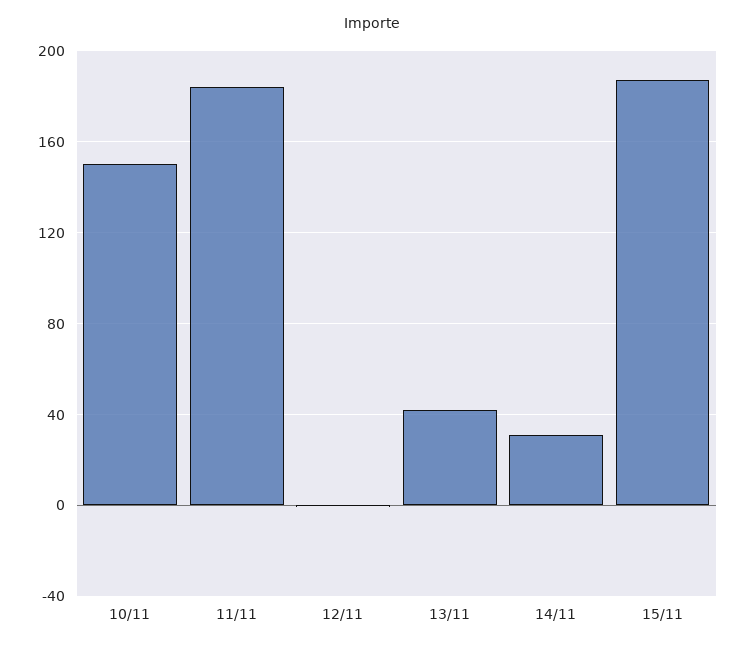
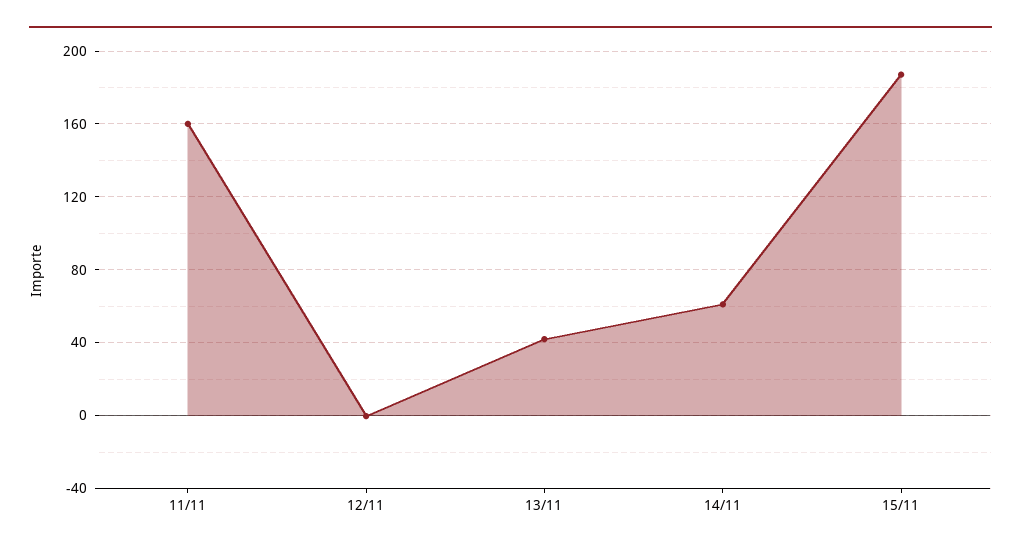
10/11: 150 -> none
11/11: 185 -> 160
14/11: 30 -> 60

